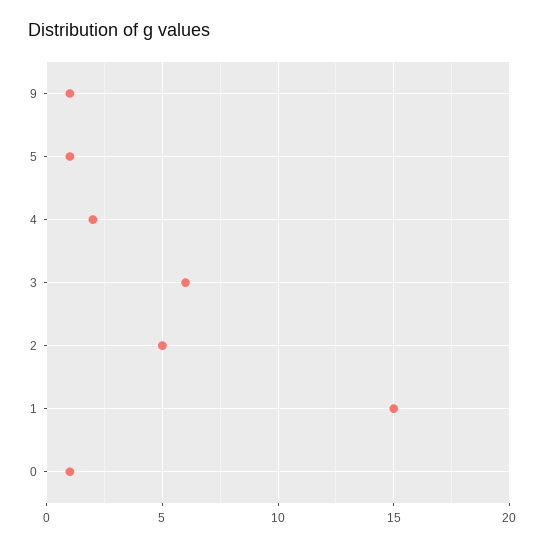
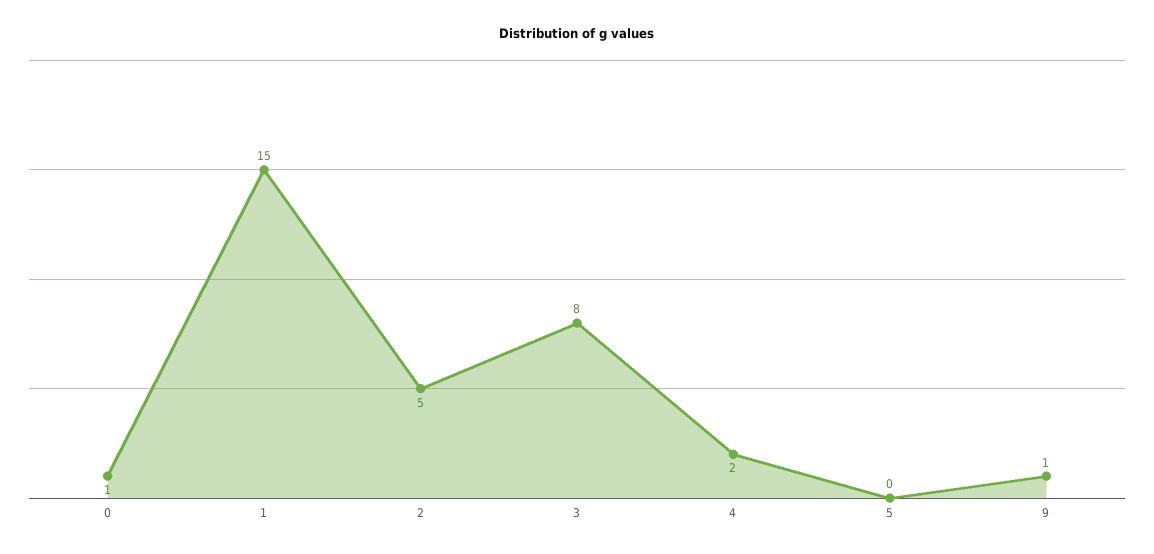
5: 1 -> 0
3: 6 -> 8

